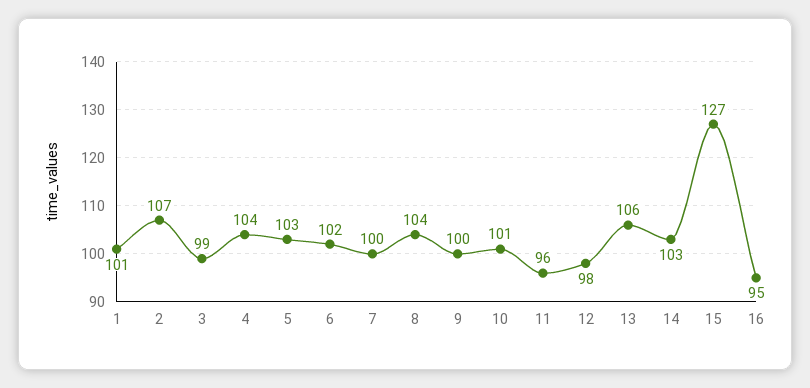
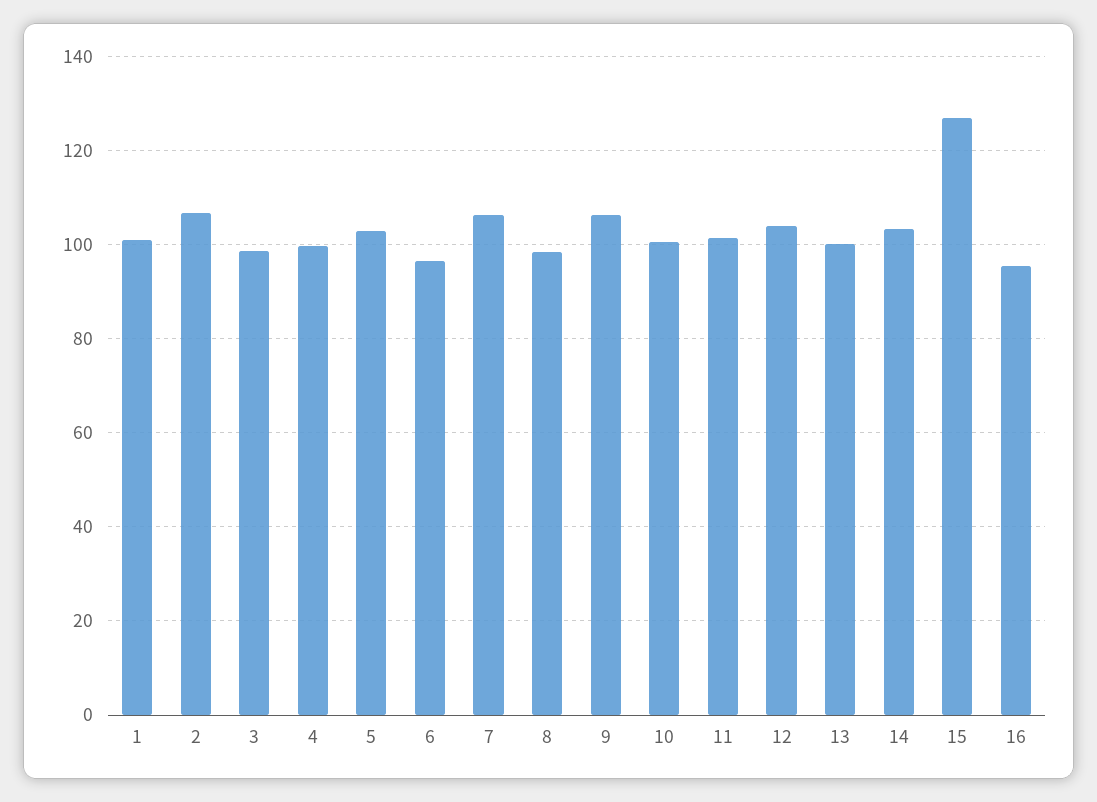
4: 104 -> 100
6: 102 -> 96
7: 100 -> 106
8: 104 -> 98
9: 100 -> 106
11: 96 -> 102
12: 98 -> 104
13: 106 -> 100

